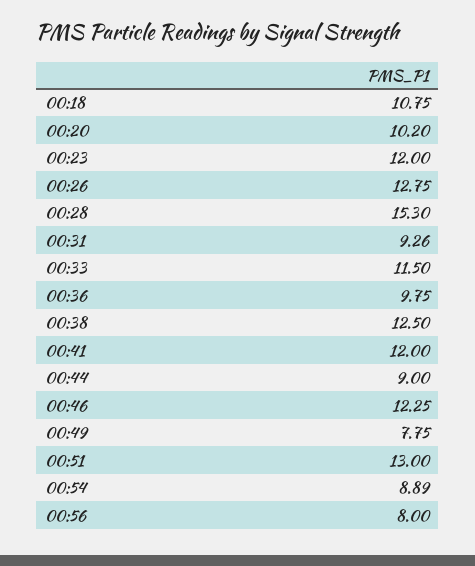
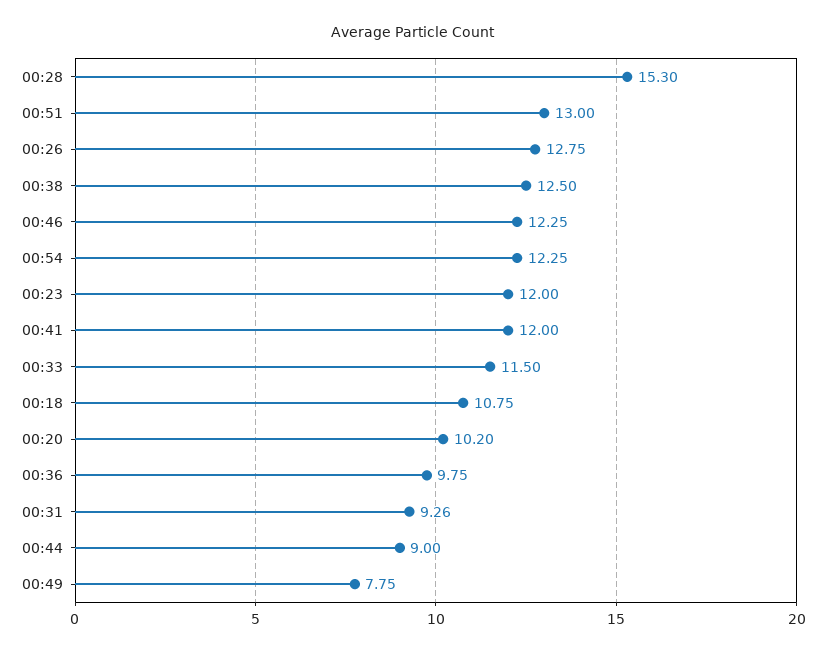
00:54: 8.89 -> 12.25
00:56: 8 -> none

